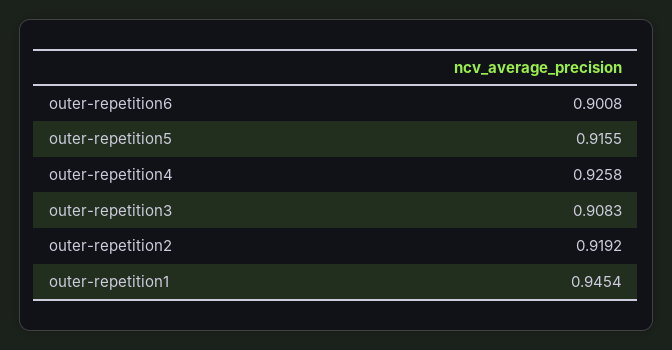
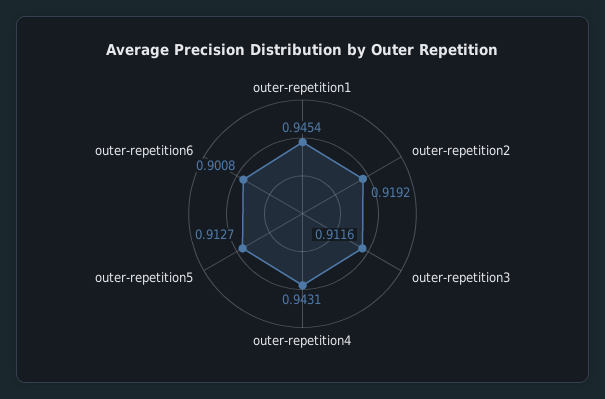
outer-repetition5: 0.9155 -> 0.9127
outer-repetition4: 0.9258 -> 0.9431
outer-repetition3: 0.9083 -> 0.9116

